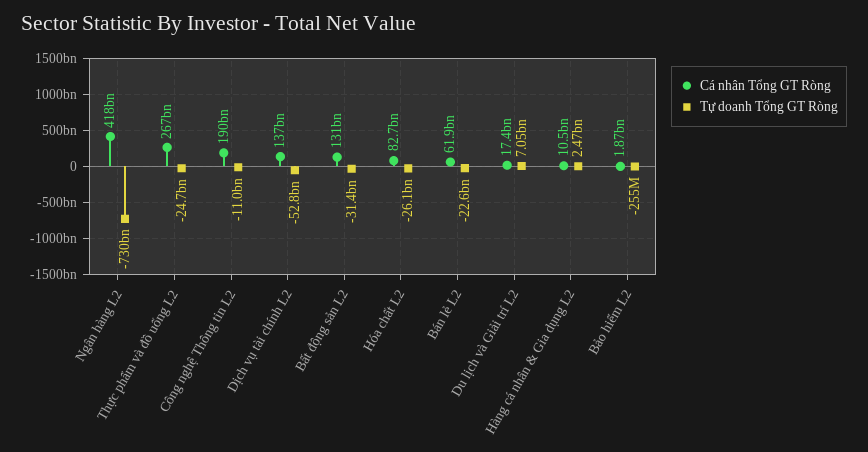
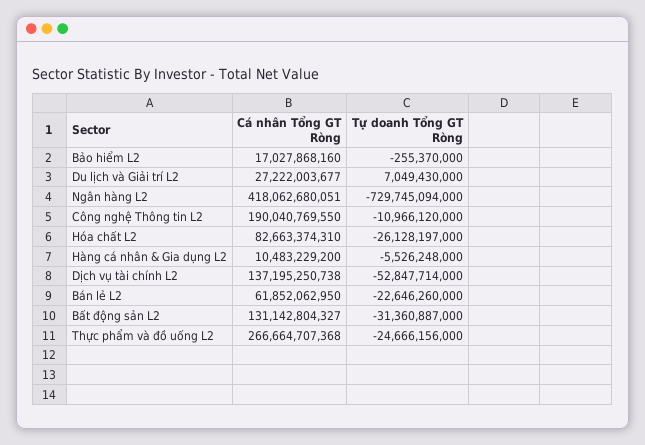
Cá nhân Tổng GT Ròng, Du lịch và Giải trí L2: 17400000000 -> 27222003677
Tự doanh Tổng GT Ròng, Hàng cá nhân & Gia dụng L2: 2470000000 -> -5526248000
Cá nhân Tổng GT Ròng, Bảo hiểm L2: 1870000000 -> 17027868160

